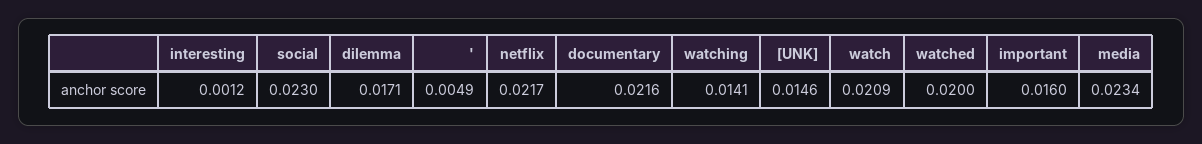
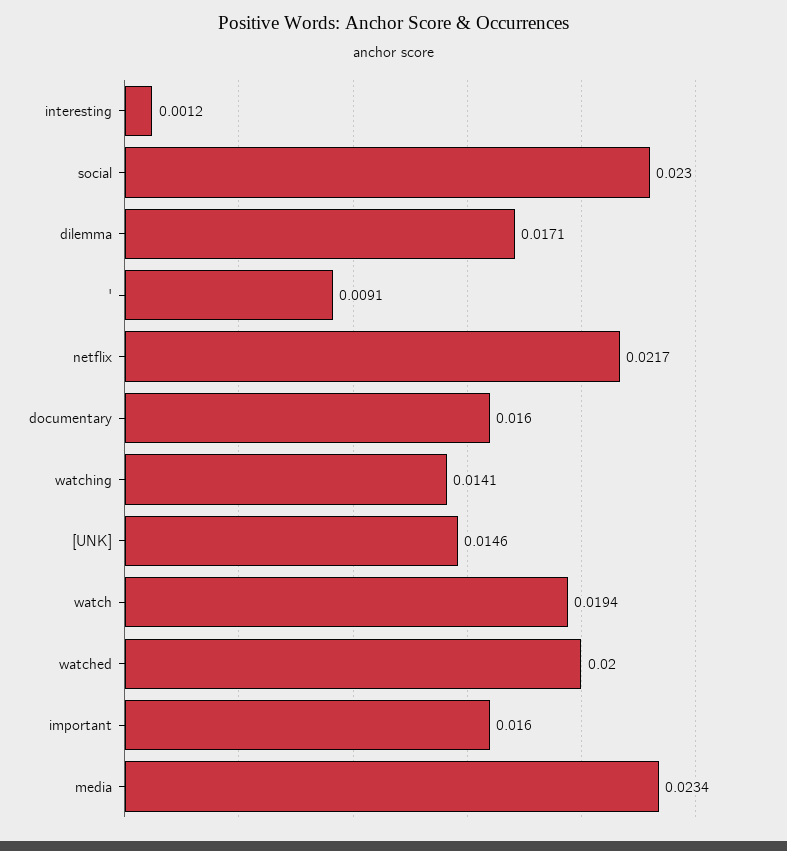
': 0.0049 -> 0.0091
documentary: 0.0216 -> 0.016
watch: 0.0209 -> 0.0194

